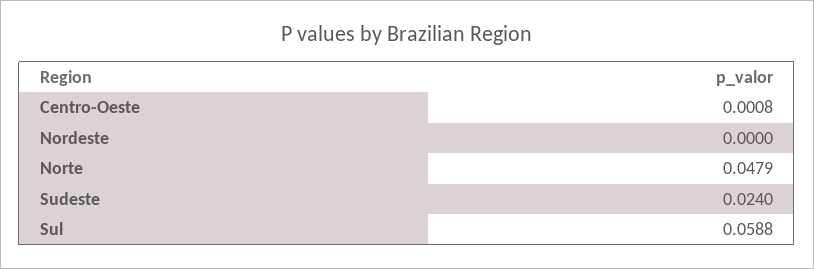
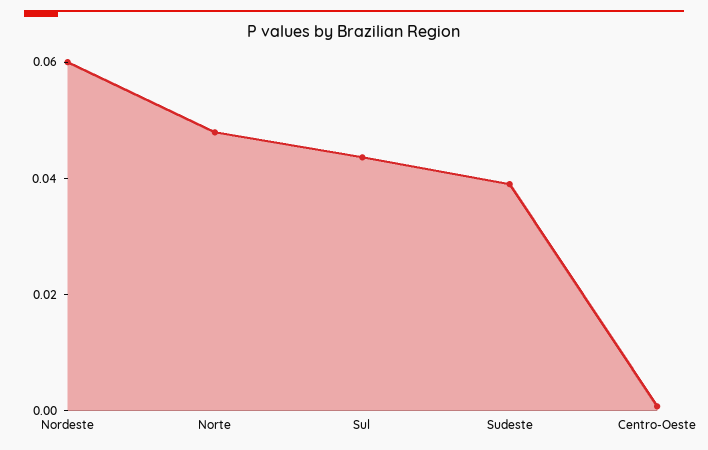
Nordeste: 0 -> 0.06
Sudeste: 0.024 -> 0.04
Sul: 0.0588 -> 0.045

